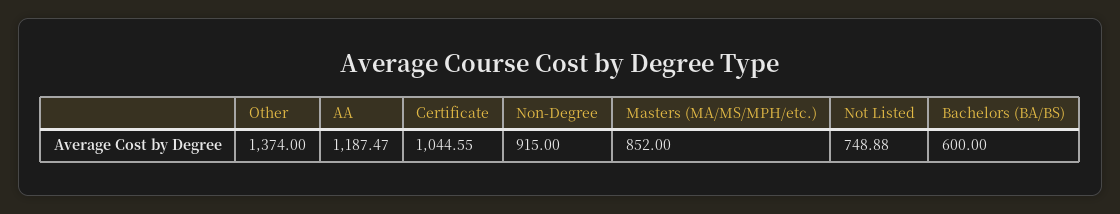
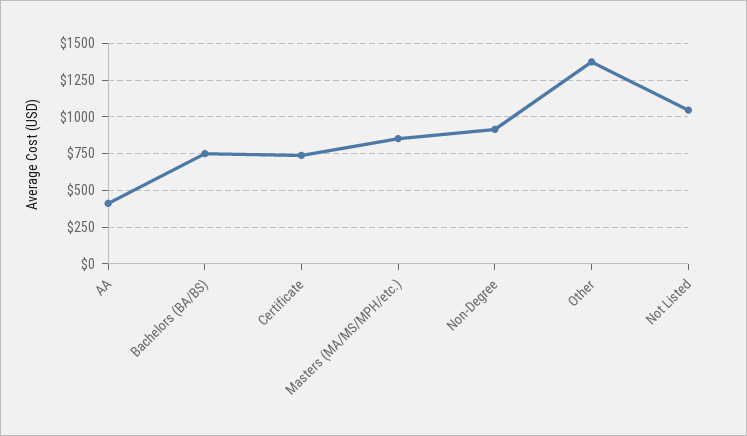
AA: 1187.47 -> 400
Certificate: 1044.55 -> 750
Not Listed: 748.88 -> 1050
Bachelors (BA/BS): 600 -> 750

